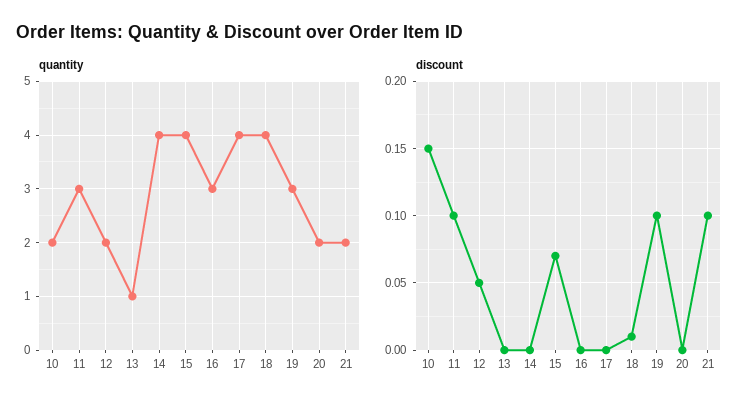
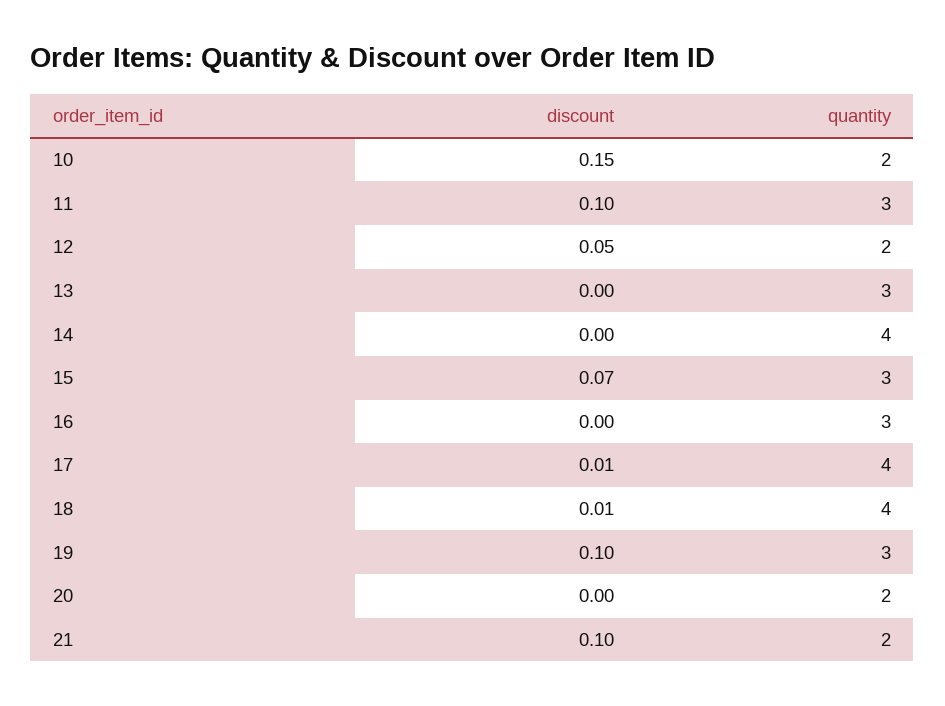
quantity, 13: 1 -> 3
quantity, 15: 4 -> 3
discount, 17: 0 -> 0.01

